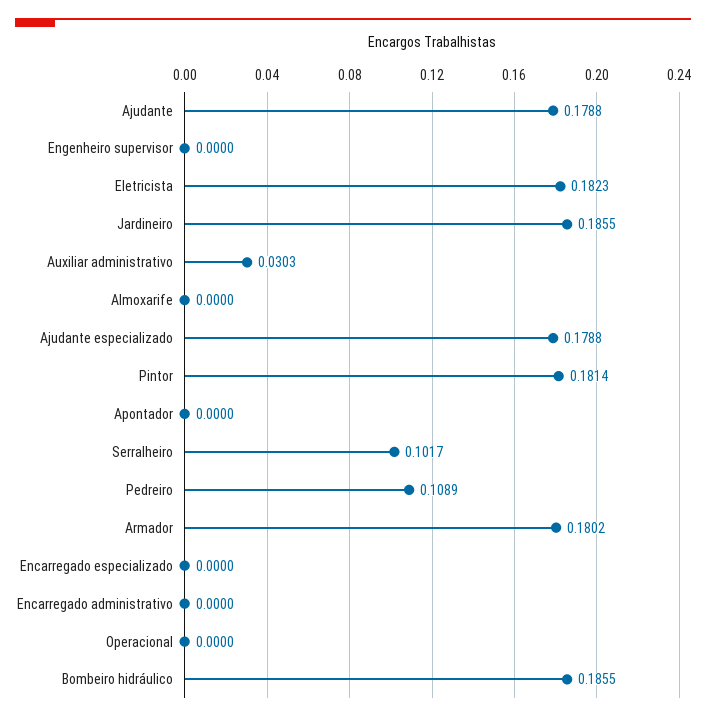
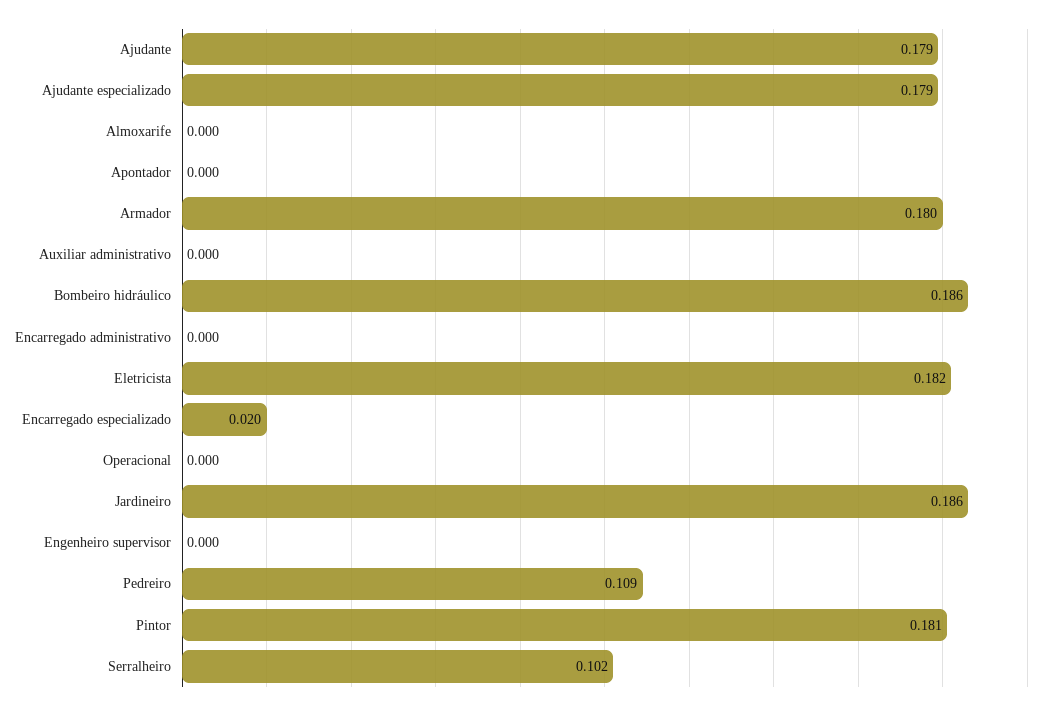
Auxiliar administrativo: 0.0303 -> 0
Encarregado especializado: 0 -> 0.02

